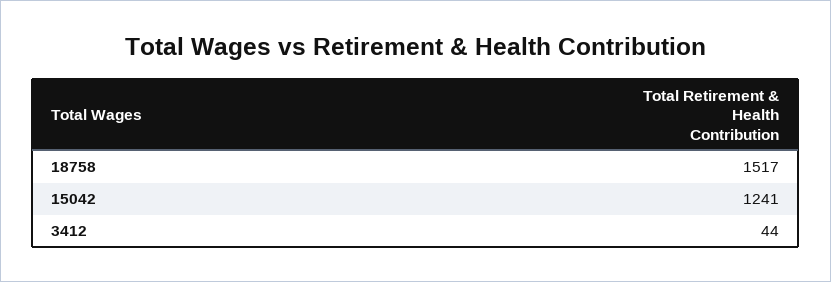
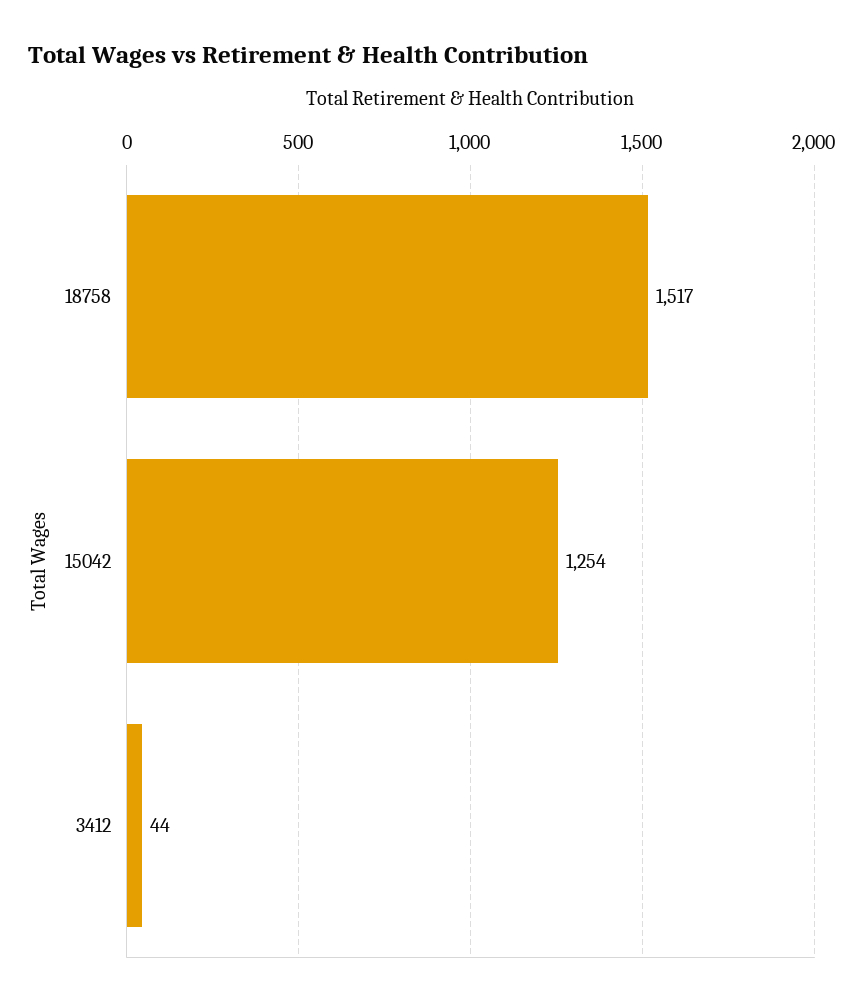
15042: 1241 -> 1254

